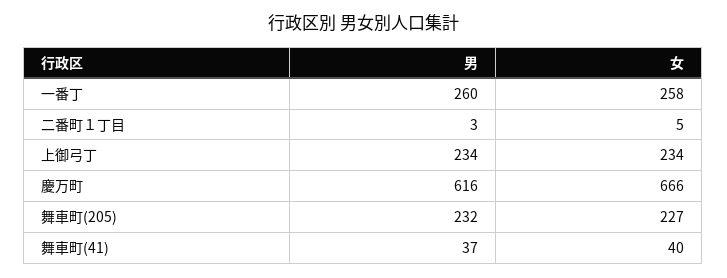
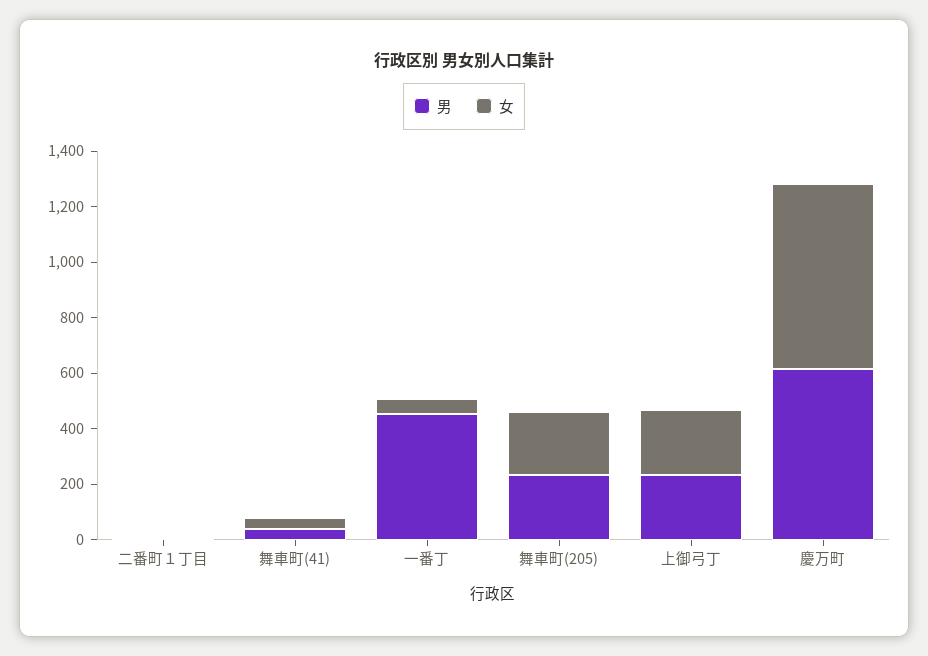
男, 一番丁: 260 -> 450
女, 一番丁: 258 -> 50

